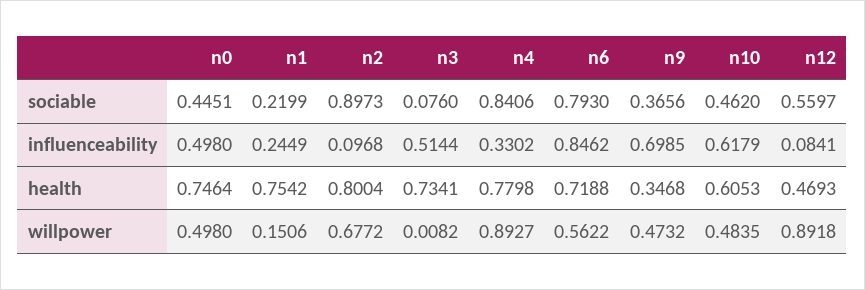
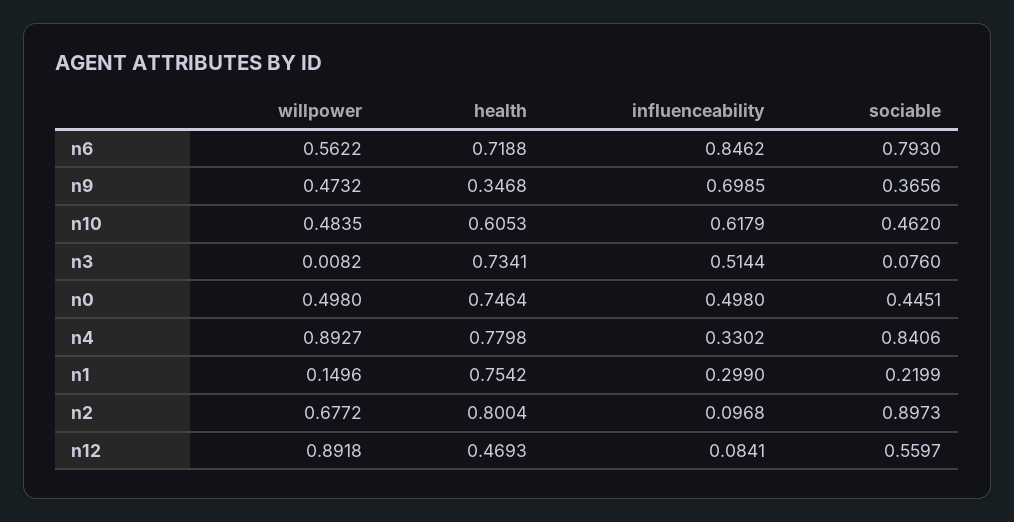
n1, influenceability: 0.2449 -> 0.299
n1, willpower: 0.1506 -> 0.1496

